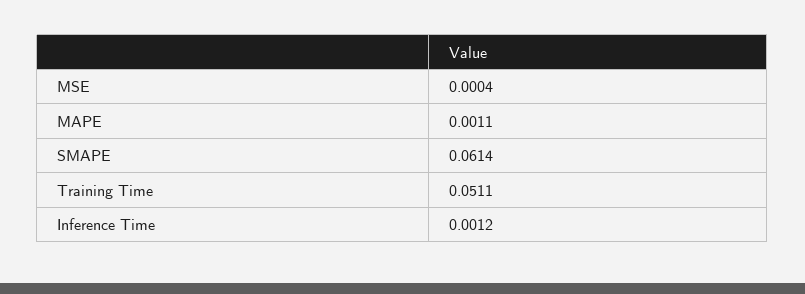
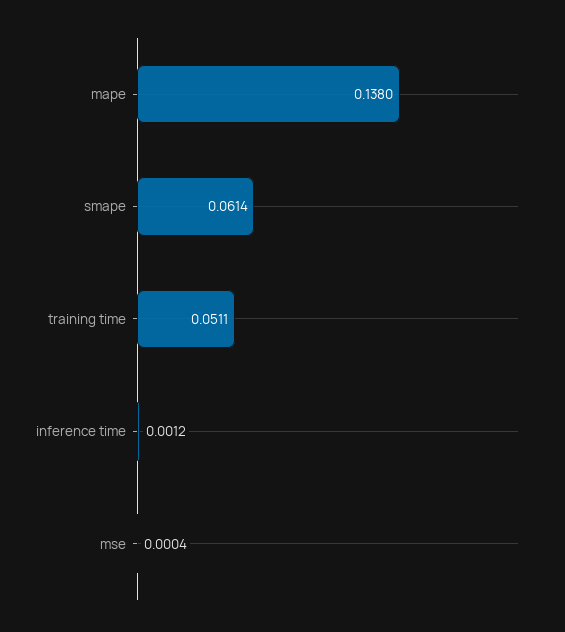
MAPE: 0.0011 -> 0.138

